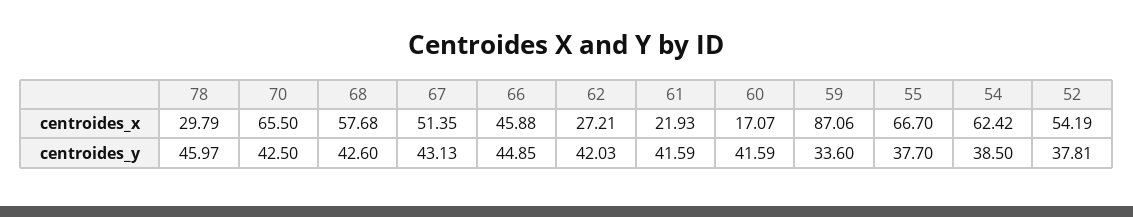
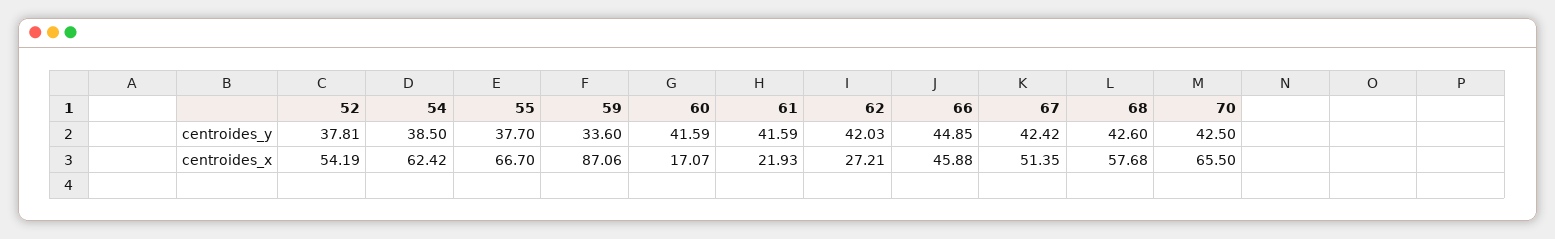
78, centroides_x: 29.79 -> none
78, centroides_y: 45.97 -> none
67, centroides_y: 43.13 -> 42.42

